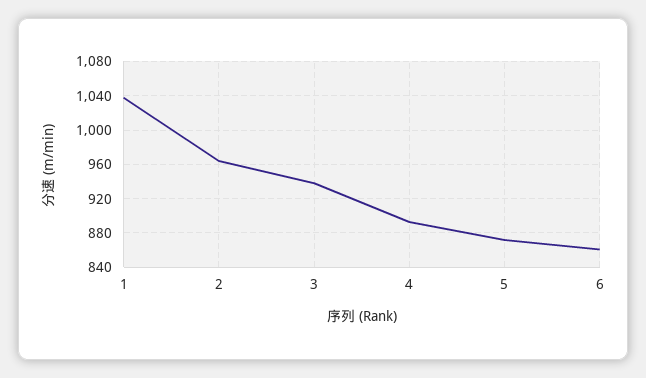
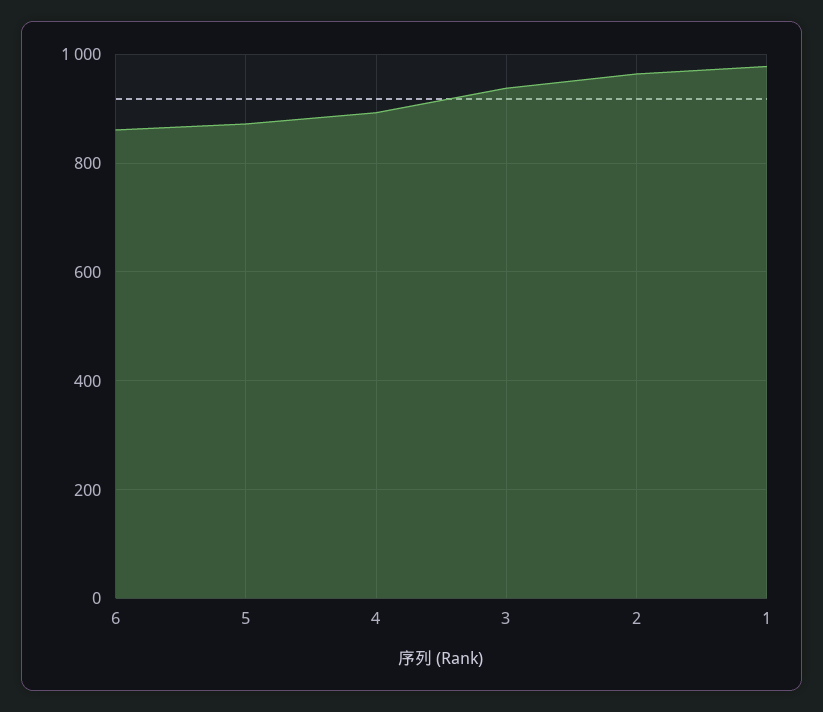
1: 1040 -> 980

